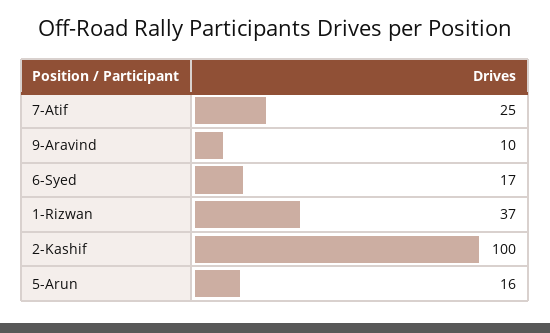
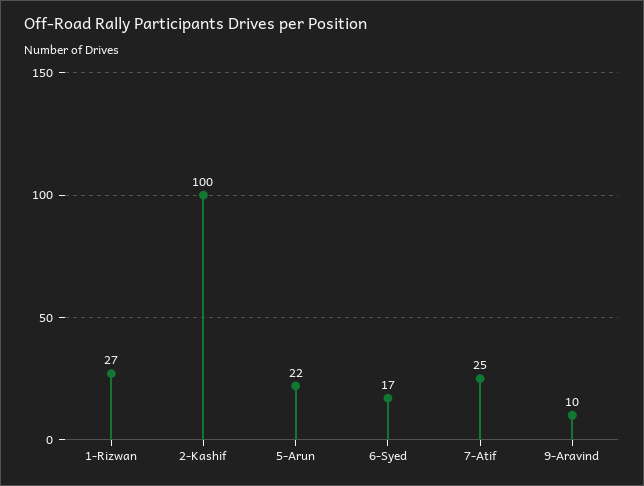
1-Rizwan: 37 -> 27
5-Arun: 16 -> 22

